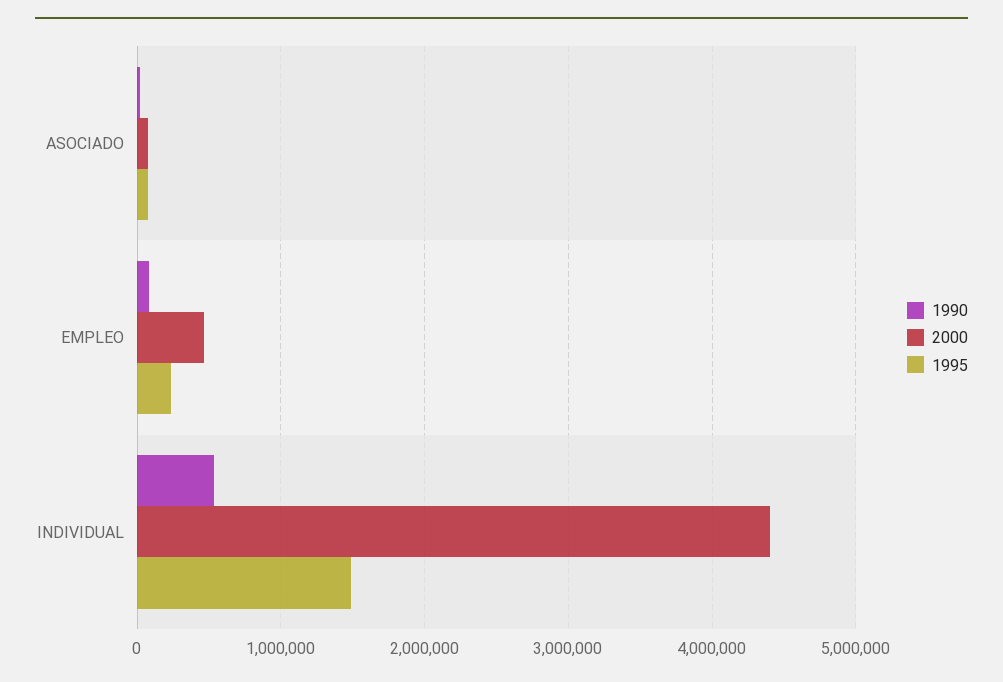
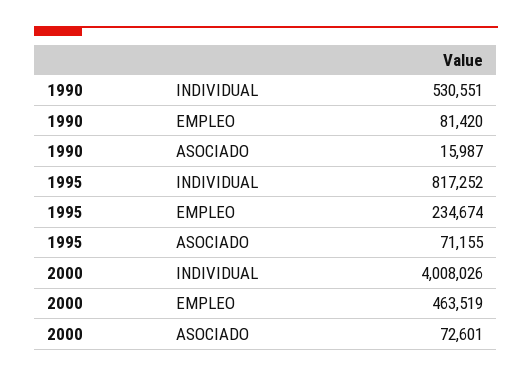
2000, INDIVIDUAL: 4400000 -> 4008026
1995, INDIVIDUAL: 1500000 -> 817252

